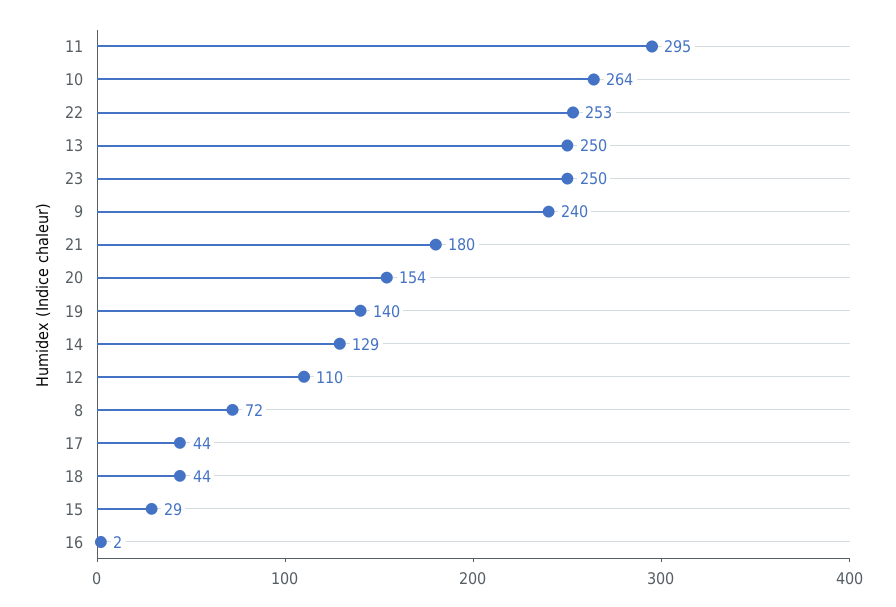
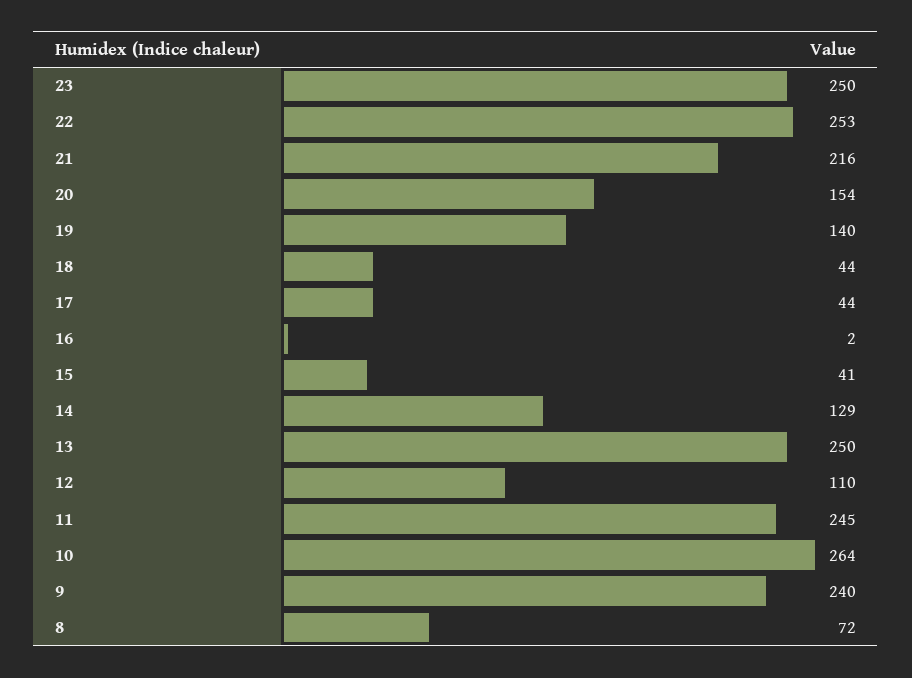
11: 295 -> 245
21: 180 -> 216
15: 29 -> 41

